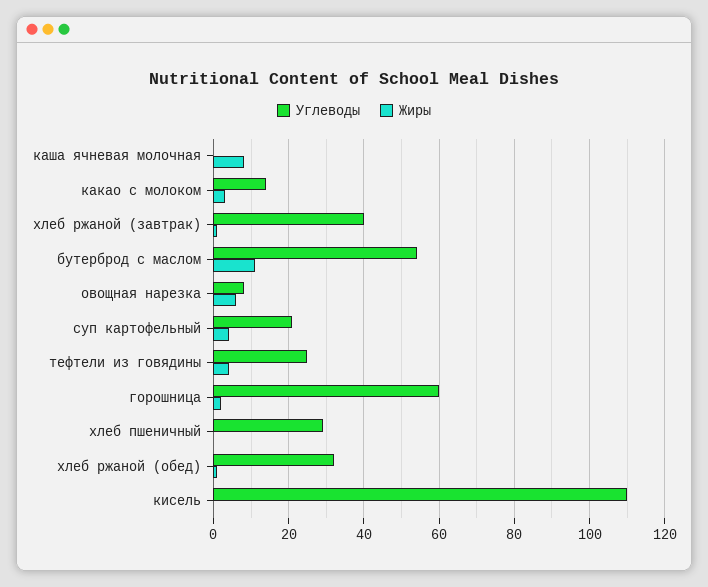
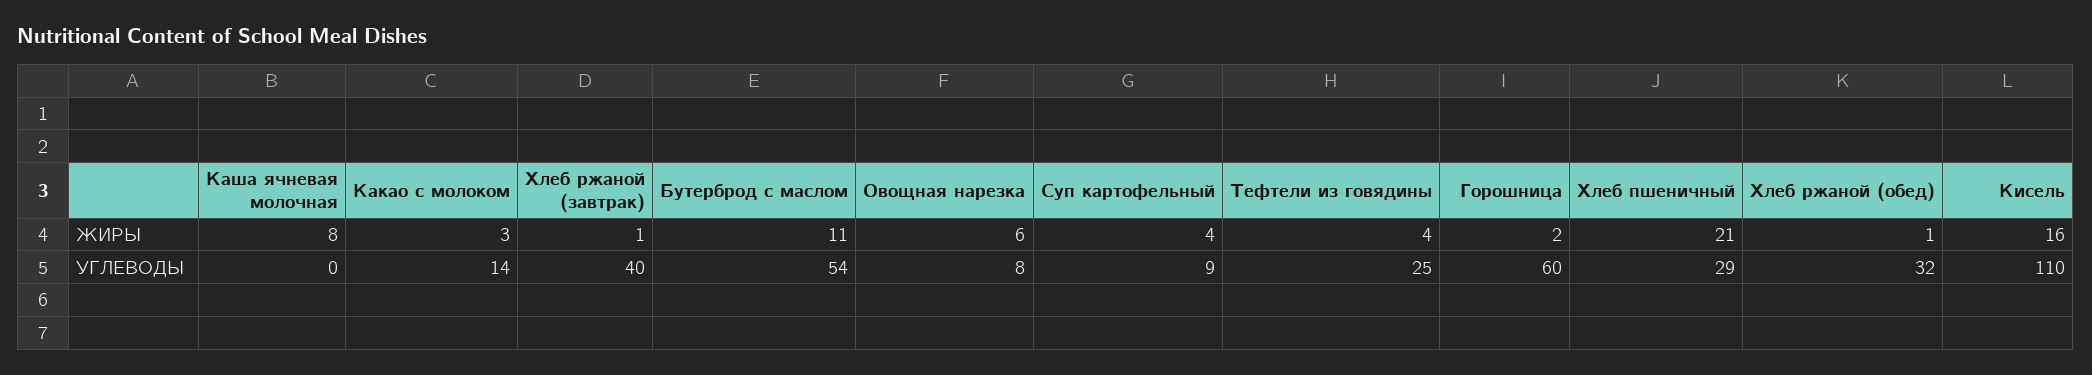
Углеводы, суп картофельный: 20 -> 9
Жиры, хлеб пшеничный: 0 -> 21
Жиры, кисель: 0 -> 16

